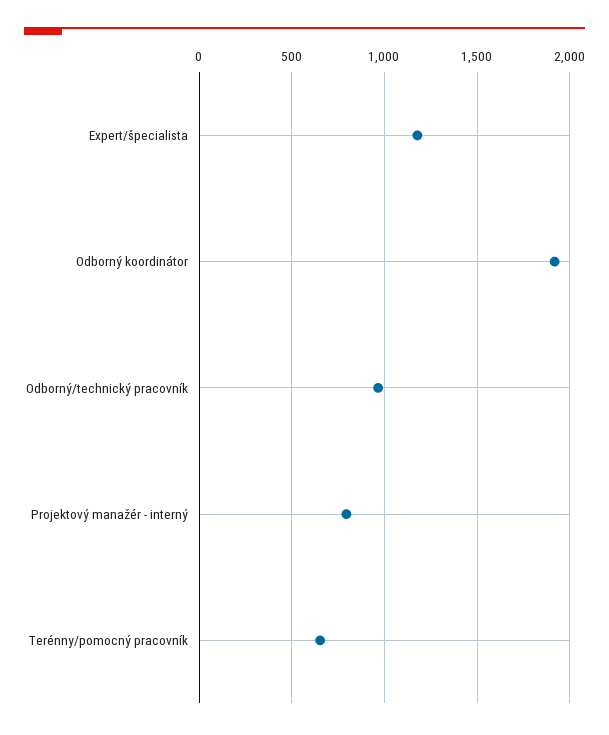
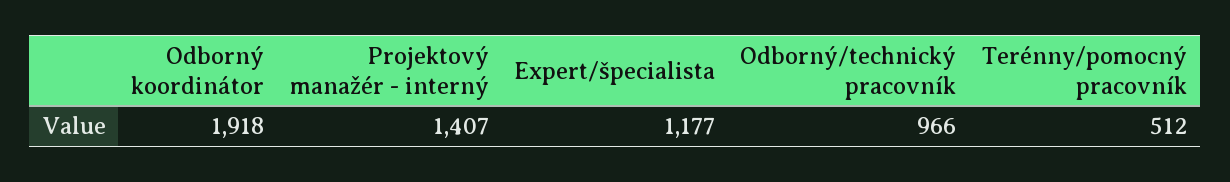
Projektový manažér - interný: 800 -> 1407
Terénny/pomocný pracovník: 650 -> 512

